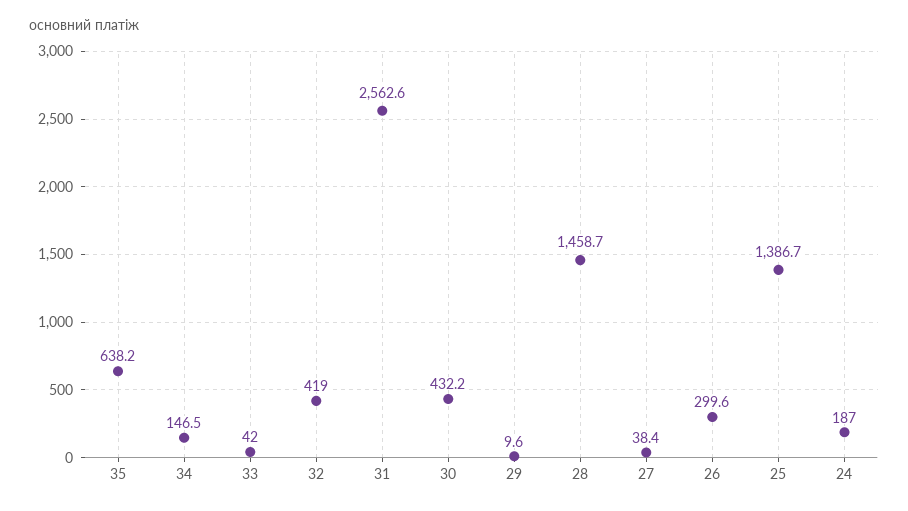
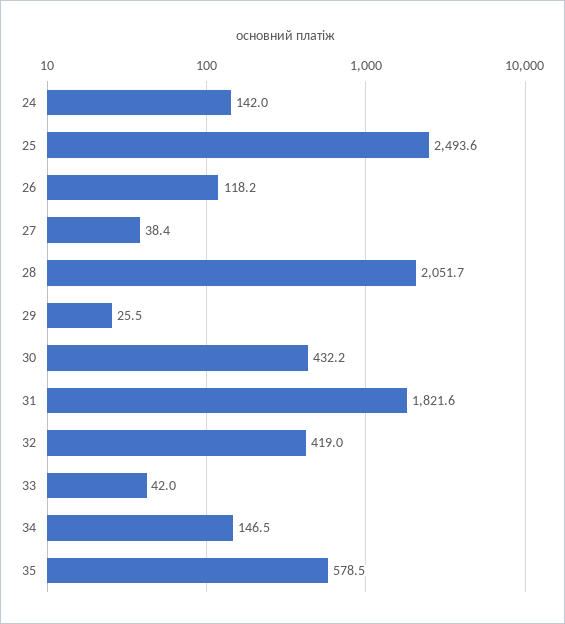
35: 638.2 -> 578.5
31: 2562.6 -> 1821.6
29: 9.6 -> 25.5
28: 1458.7 -> 2051.7
26: 299.6 -> 118.2
25: 1386.7 -> 2493.6
24: 187 -> 142

